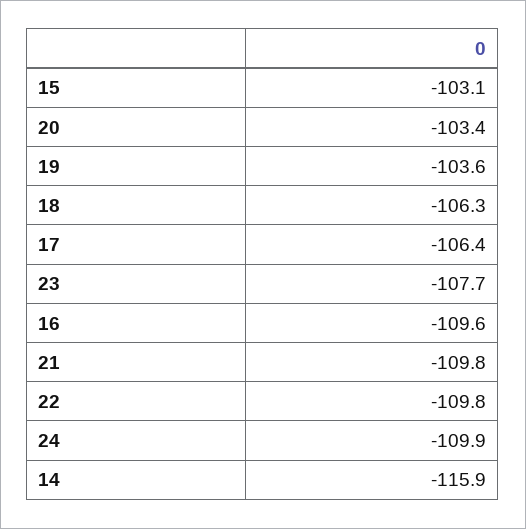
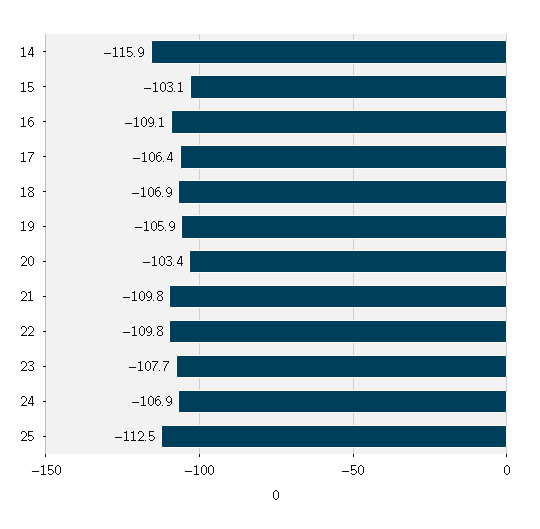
19: -103.6 -> -105.9
18: -106.3 -> -106.9
16: -109.6 -> -109.1
24: -109.9 -> -106.9
25: none -> -112.5

